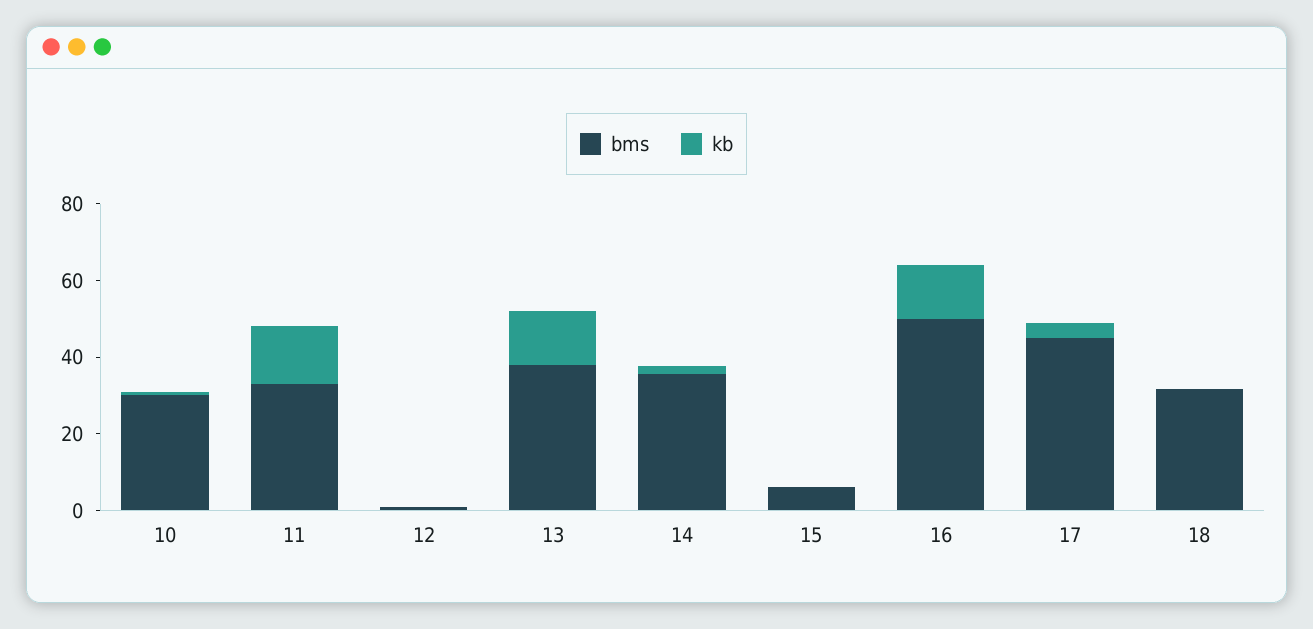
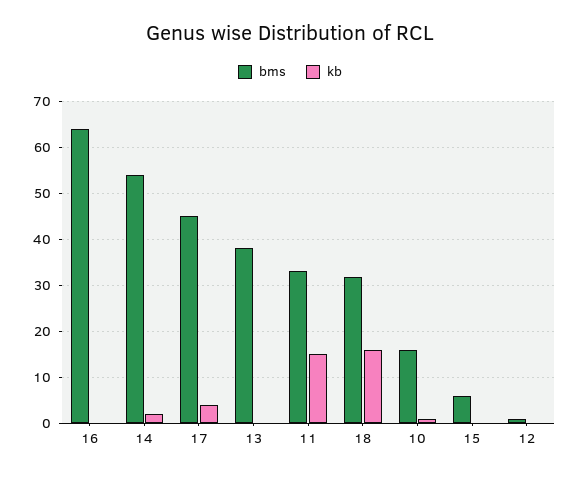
bms, 10: 30 -> 16
kb, 13: 15 -> 0
bms, 14: 35 -> 54
bms, 16: 50 -> 64
kb, 16: 15 -> 0
kb, 18: 0 -> 16

